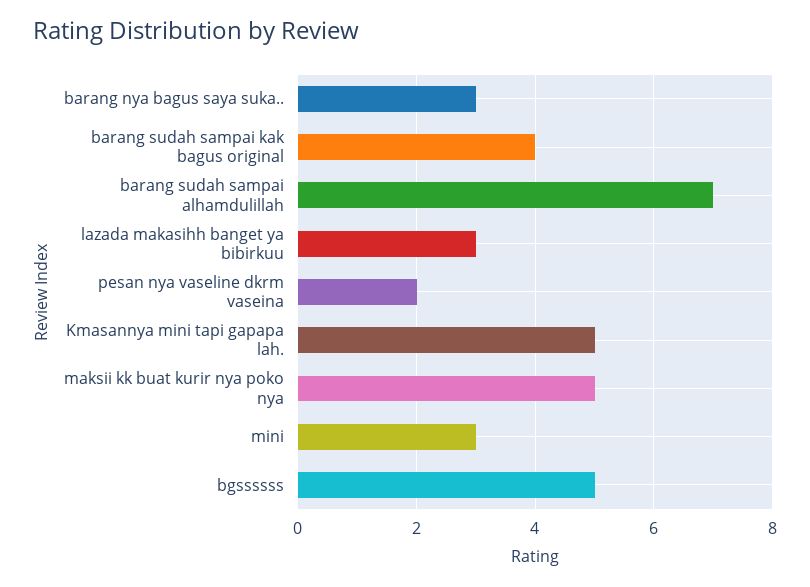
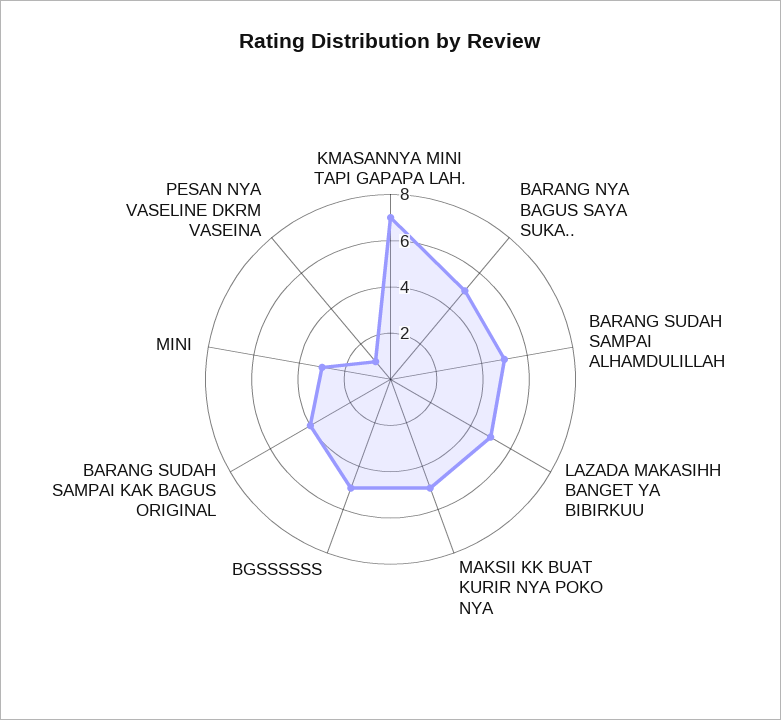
barang nya bagus saya suka..: 3 -> 5
barang sudah sampai alhamdulillah: 7 -> 5
lazada makasihh banget ya bibirkuu: 3 -> 5
pesan nya vaseline dkrm vaseina: 2 -> 1
Kmasannya mini tapi gapapa lah.: 5 -> 7

